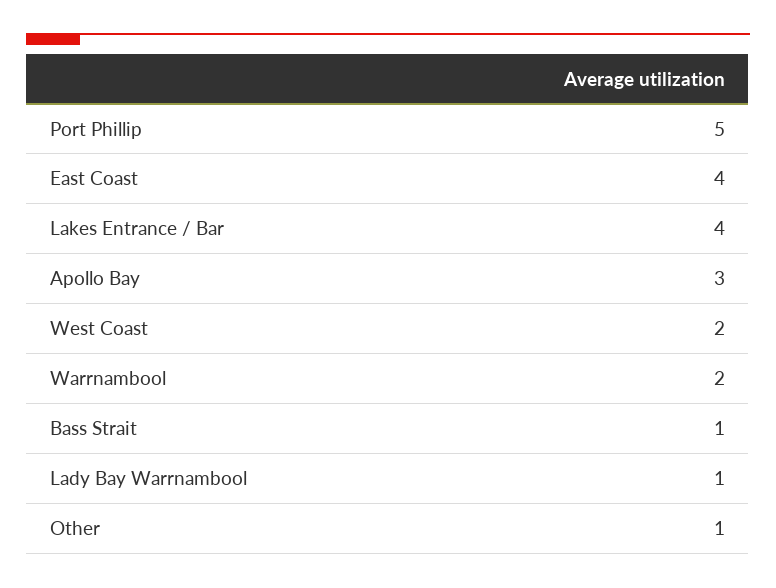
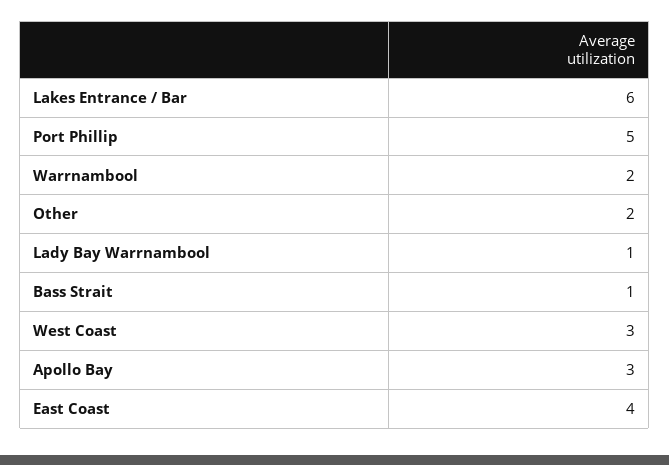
Lakes Entrance / Bar: 4 -> 6
West Coast: 2 -> 3
Other: 1 -> 2

